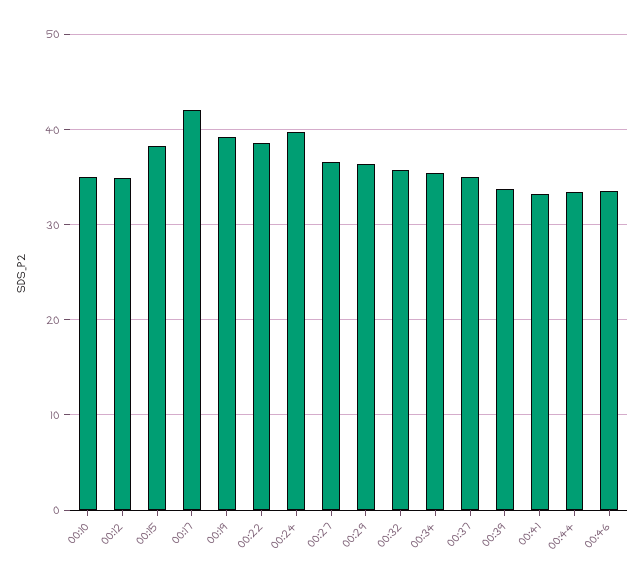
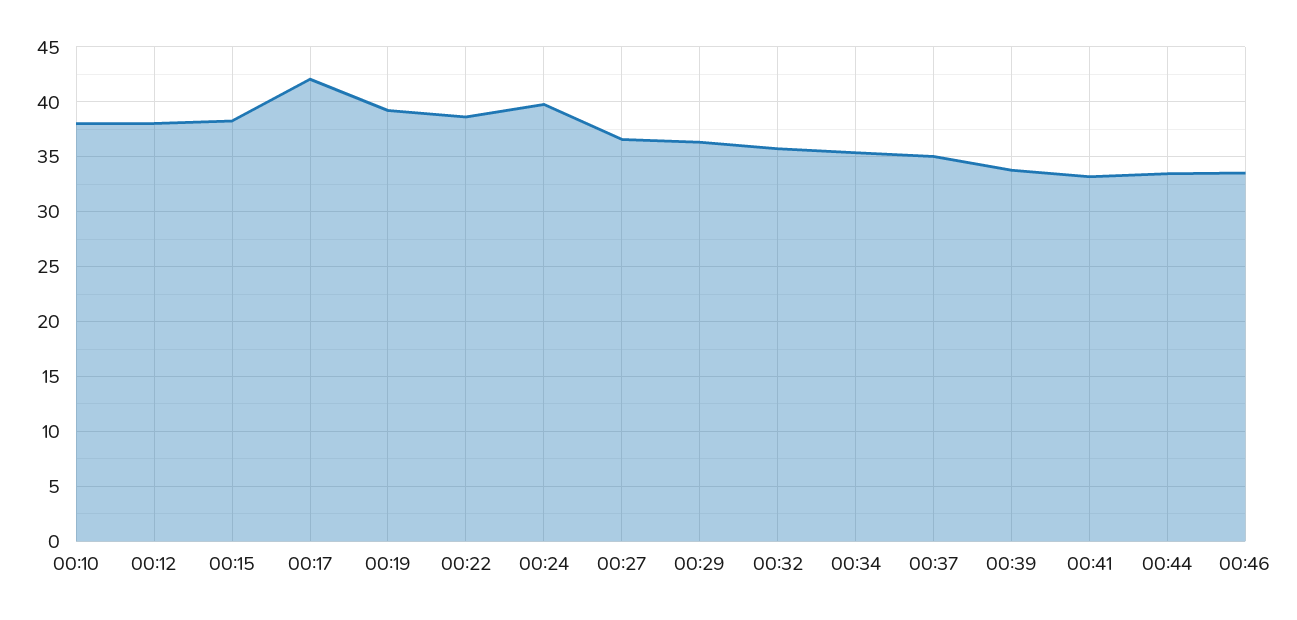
00:10: 35 -> 38
00:12: 35 -> 38

